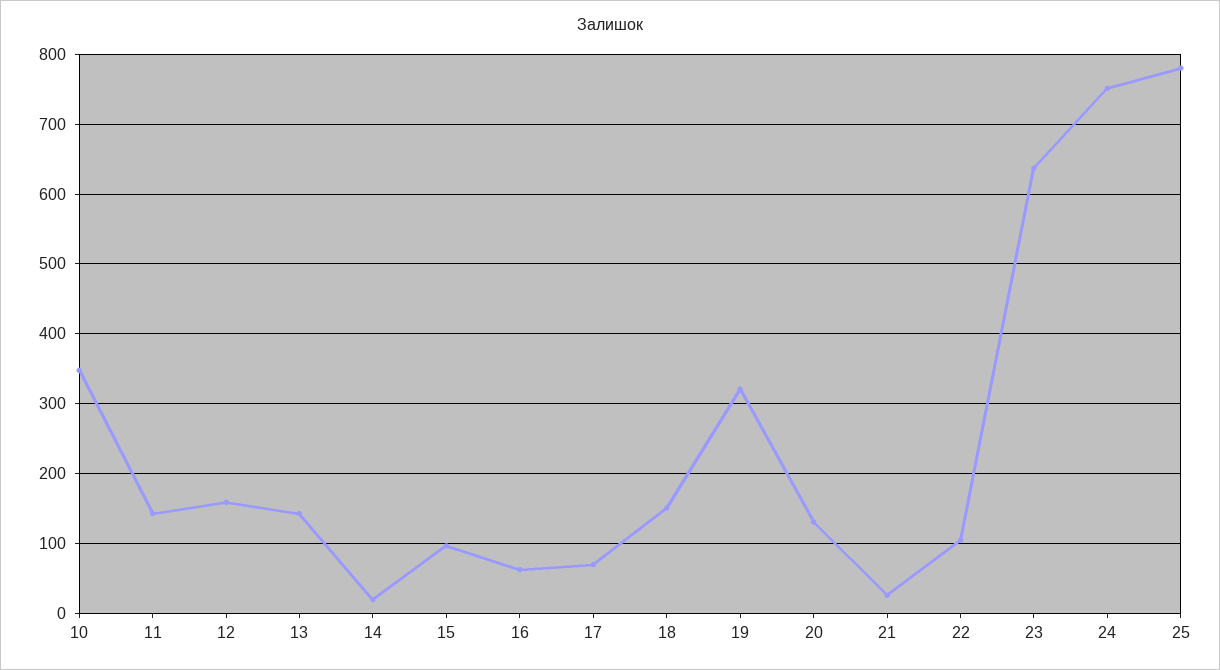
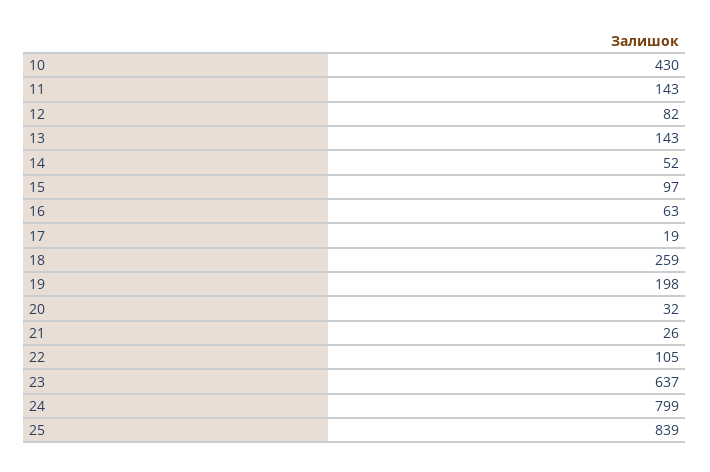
10: 350 -> 430
12: 160 -> 82
14: 20 -> 52
17: 70 -> 19
18: 150 -> 259
19: 320 -> 198
20: 130 -> 32
24: 750 -> 799
25: 780 -> 839

